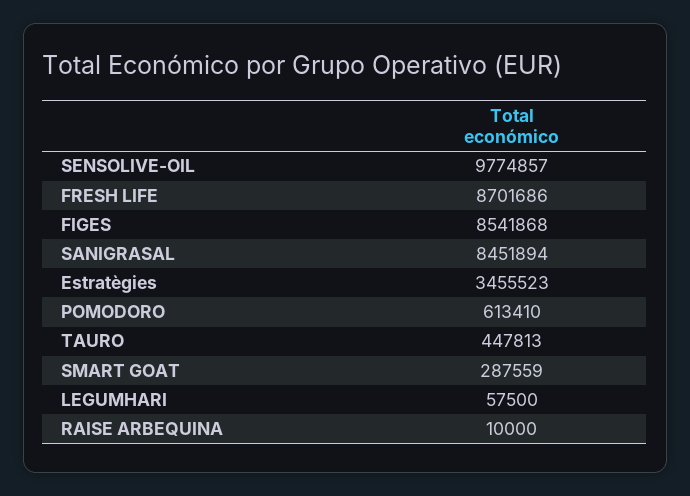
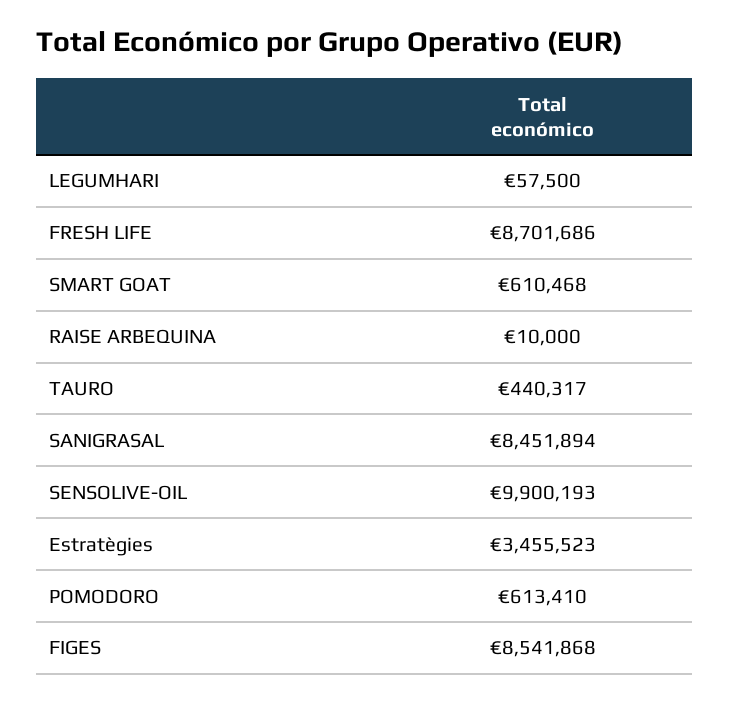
SENSOLIVE-OIL: 9774857 -> 9900193
TAURO: 447813 -> 440317
SMART GOAT: 287559 -> 610468

